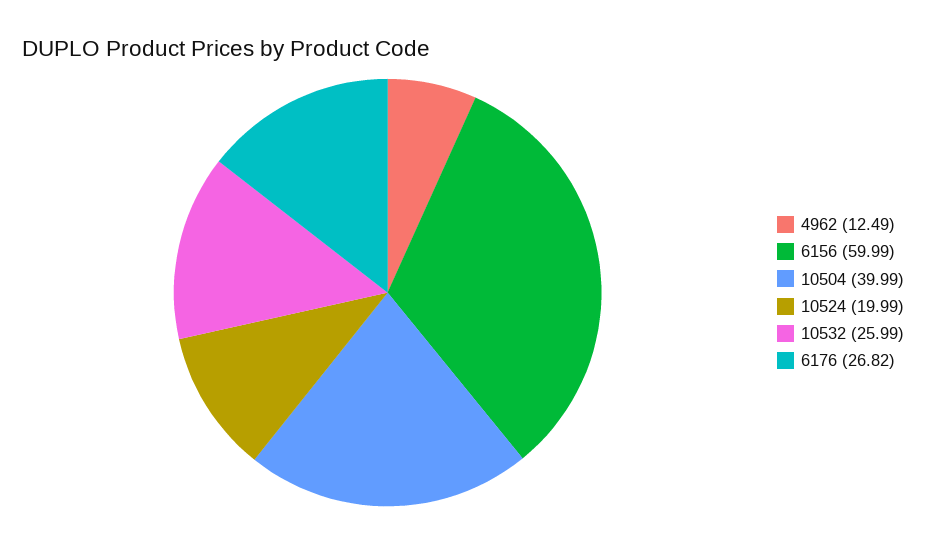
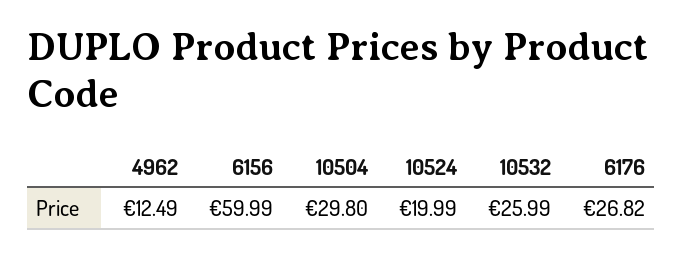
10504: 39.99 -> 29.8

